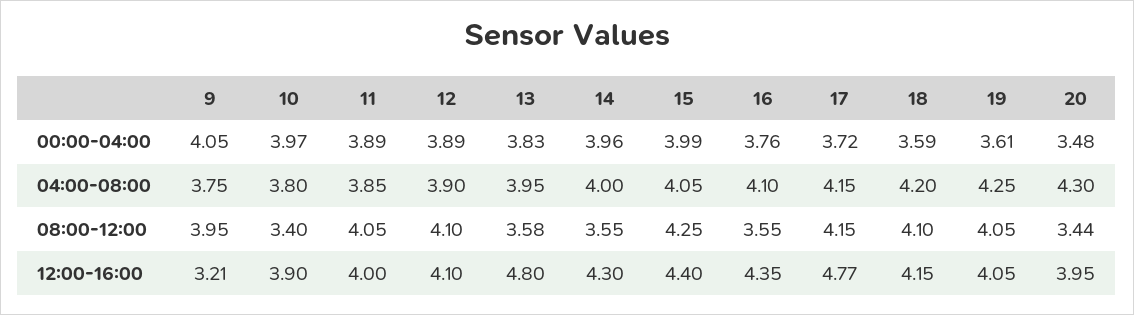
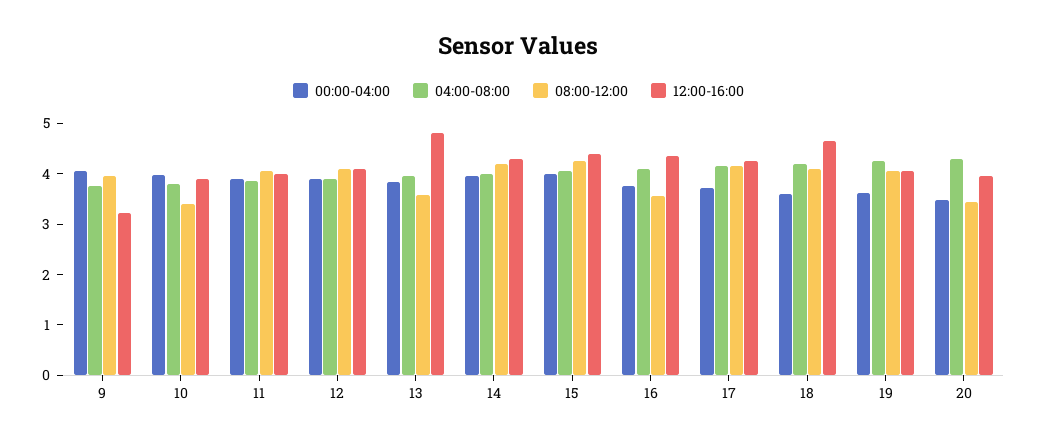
08:00-12:00, 14: 3.55 -> 4.2
12:00-16:00, 17: 4.77 -> 4.2
12:00-16:00, 18: 4.15 -> 4.6

